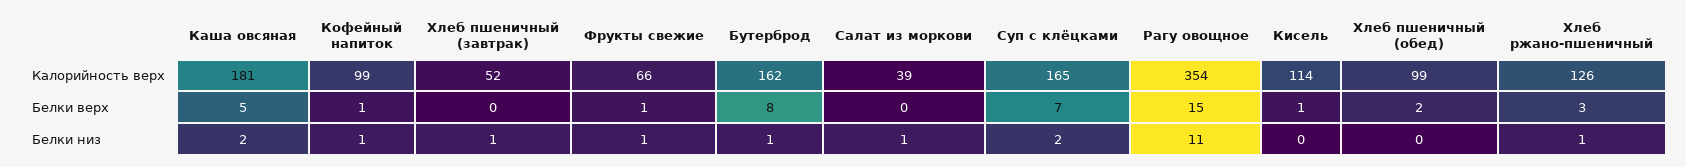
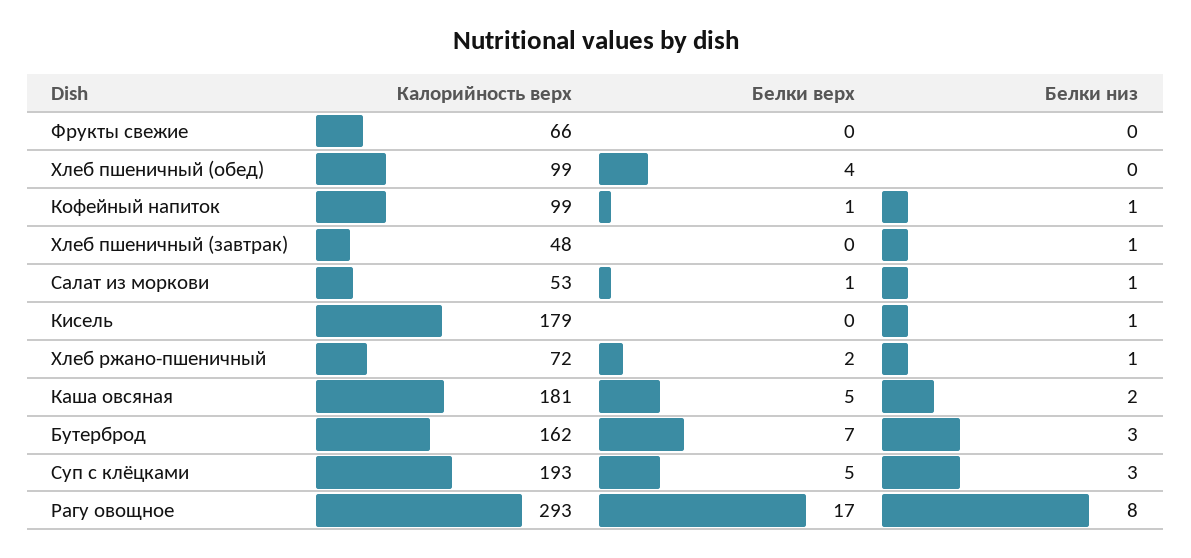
Хлеб пшеничный (завтрак), Калорийность верх: 52 -> 48
Салат из моркови, Калорийность верх: 39 -> 53
Суп с клёцками, Калорийность верх: 165 -> 193
Рагу овощное, Калорийность верх: 354 -> 293
Кисель, Калорийность верх: 114 -> 179
Хлеб ржано-пшеничный, Калорийность верх: 126 -> 72
Фрукты свежие, Белки верх: 1 -> 0
Бутерброд, Белки верх: 8 -> 7
Салат из моркови, Белки верх: 0 -> 1
Суп с клёцками, Белки верх: 7 -> 5
Рагу овощное, Белки верх: 15 -> 17
Кисель, Белки верх: 1 -> 0
Хлеб пшеничный (обед), Белки верх: 2 -> 4
Хлеб ржано-пшеничный, Белки верх: 3 -> 2
Фрукты свежие, Белки низ: 1 -> 0
Бутерброд, Белки низ: 1 -> 3
Суп с клёцками, Белки низ: 2 -> 3
Рагу овощное, Белки низ: 11 -> 8
Кисель, Белки низ: 0 -> 1

